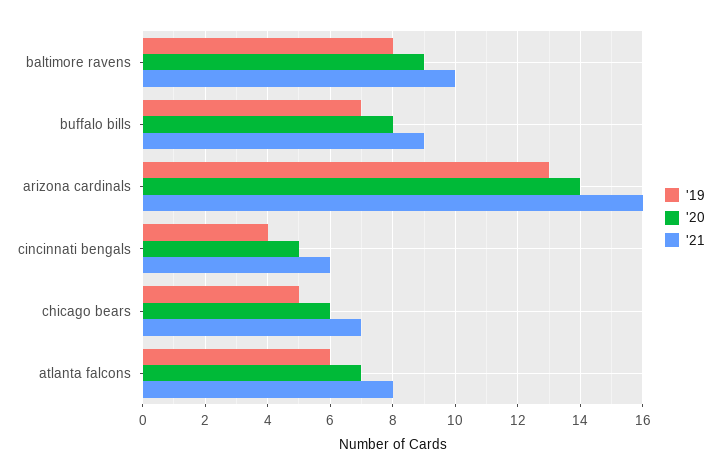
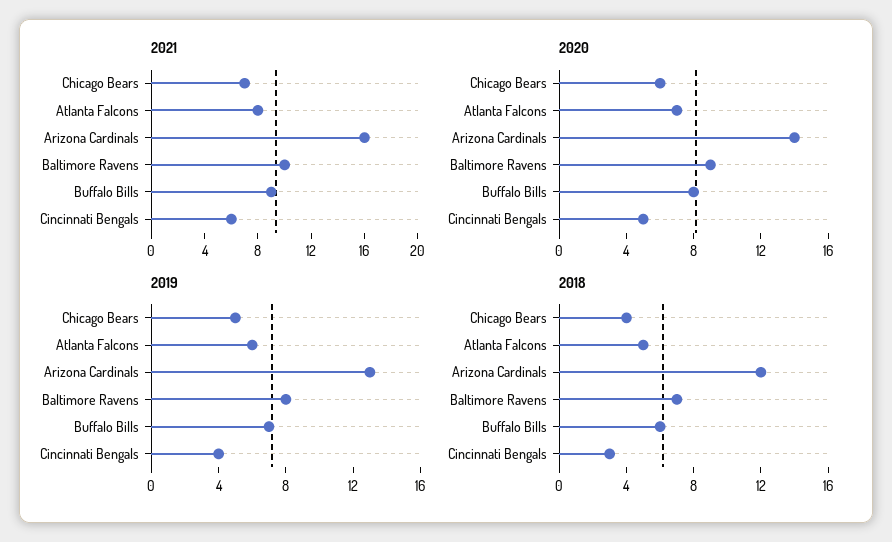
2018, chicago bears: none -> 4
2018, atlanta falcons: none -> 5
2018, arizona cardinals: none -> 12
2018, baltimore ravens: none -> 7
2018, buffalo bills: none -> 6
2018, cincinnati bengals: none -> 3

